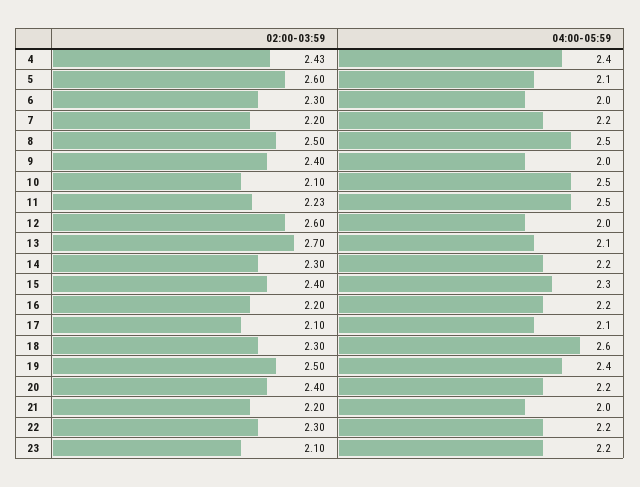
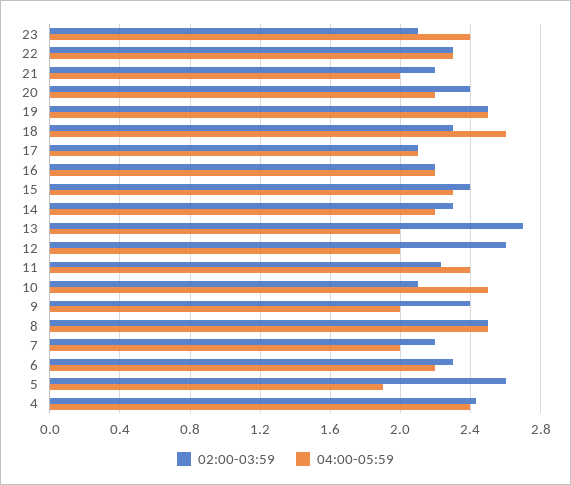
04:00-05:59, 5: 2.1 -> 1.9
04:00-05:59, 6: 2 -> 2.2
04:00-05:59, 7: 2.2 -> 2
04:00-05:59, 11: 2.5 -> 2.4
04:00-05:59, 13: 2.1 -> 2
04:00-05:59, 19: 2.4 -> 2.5
04:00-05:59, 22: 2.2 -> 2.3
04:00-05:59, 23: 2.2 -> 2.4

